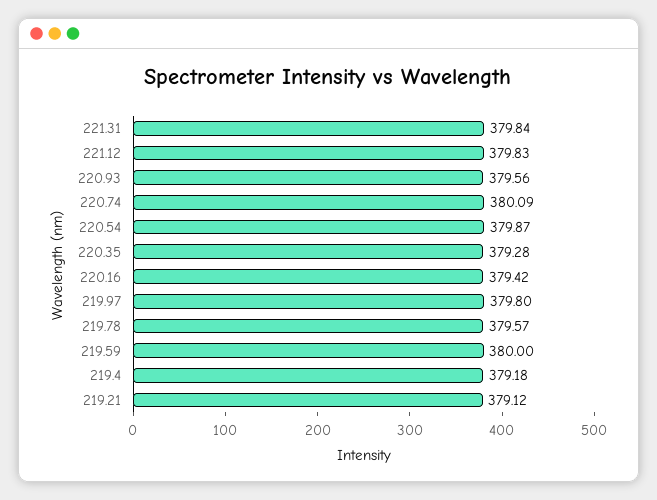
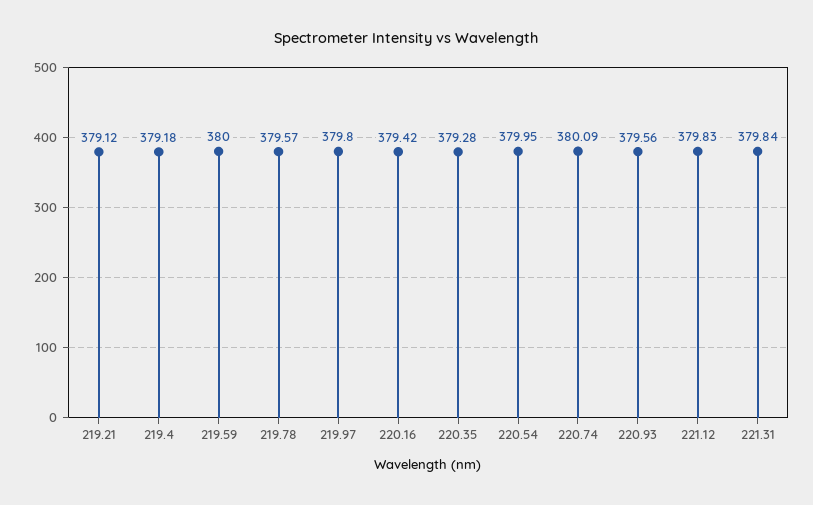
220.54: 379.87 -> 379.95

